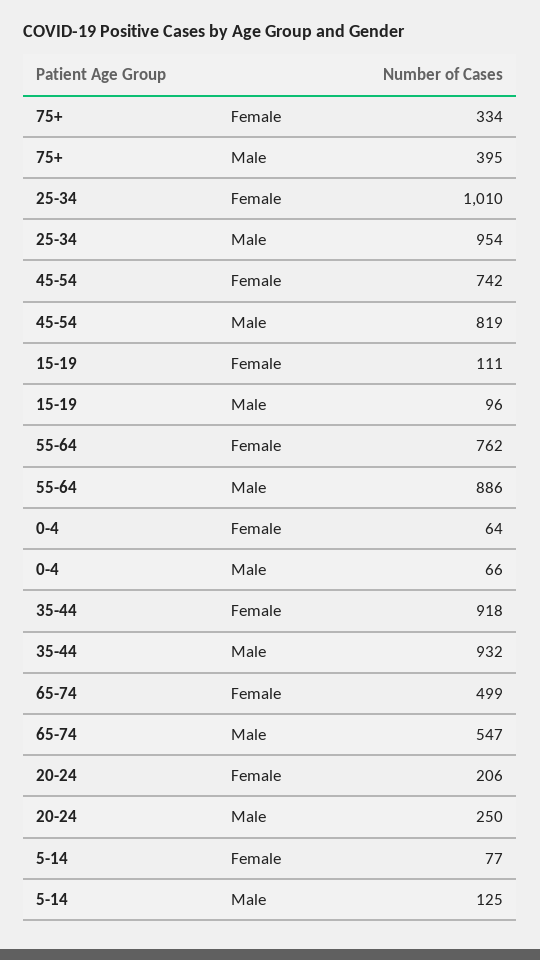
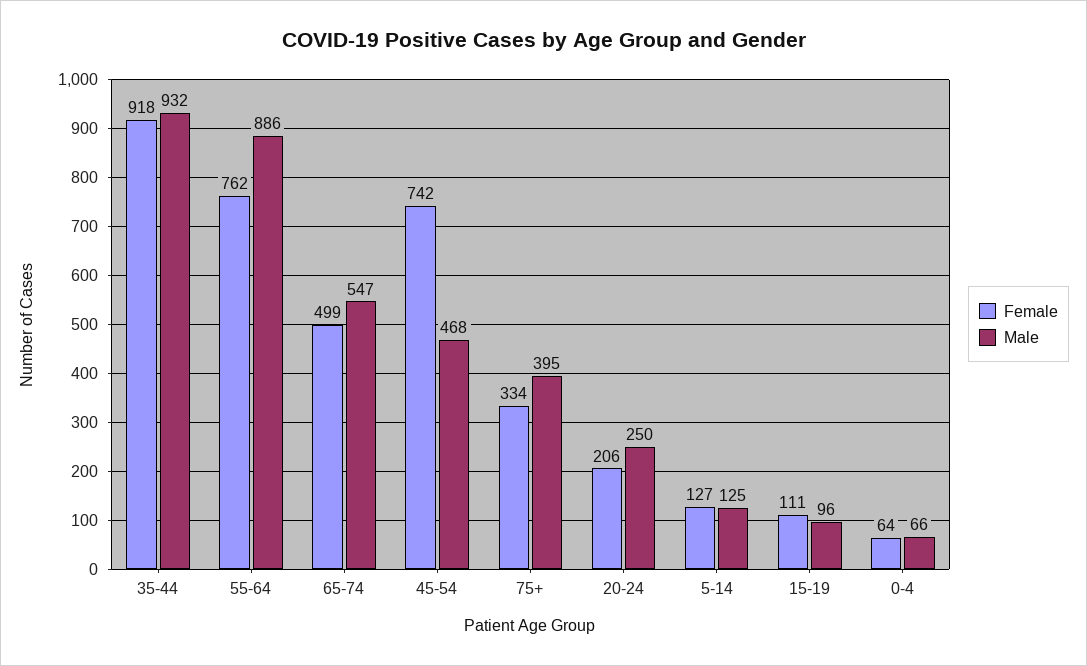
Female, 25-34: 1010 -> none
Male, 25-34: 954 -> none
Male, 45-54: 819 -> 468
Female, 5-14: 77 -> 127

